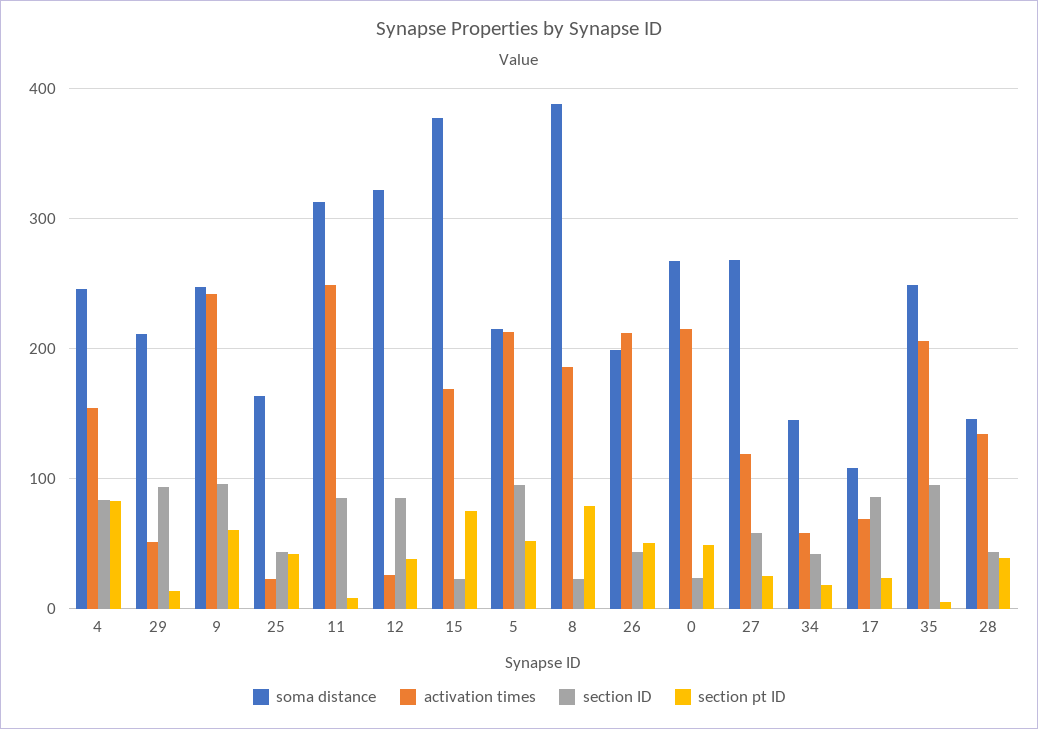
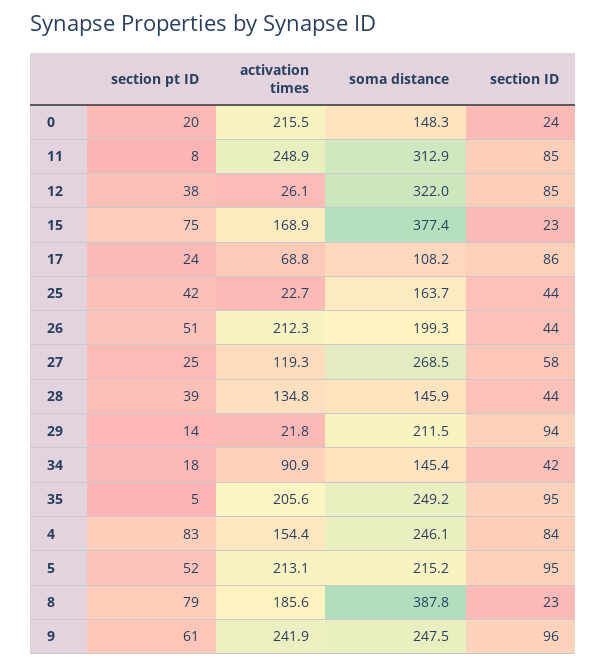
activation times, 29: 50 -> 21.8
soma distance, 0: 270 -> 148.3
section pt ID, 0: 50 -> 20
activation times, 34: 60 -> 90.9

